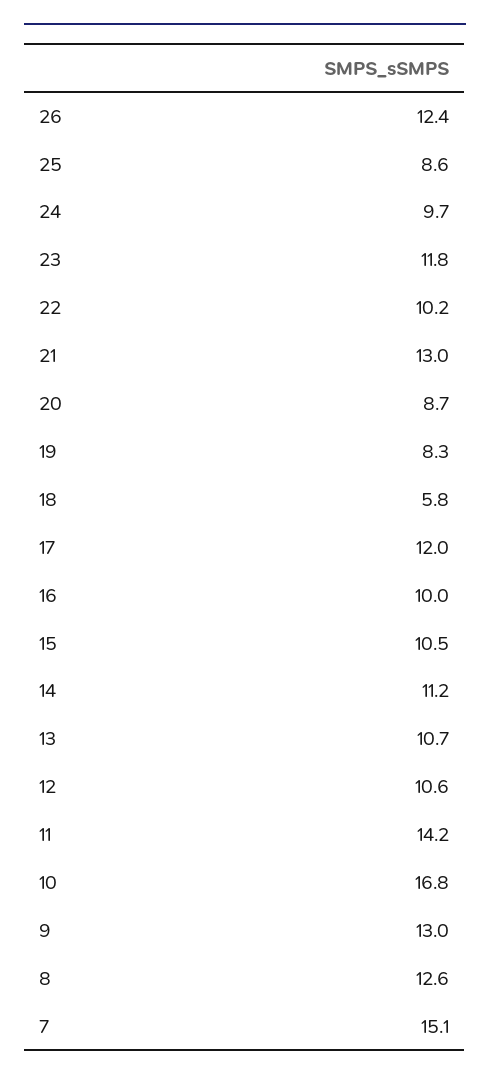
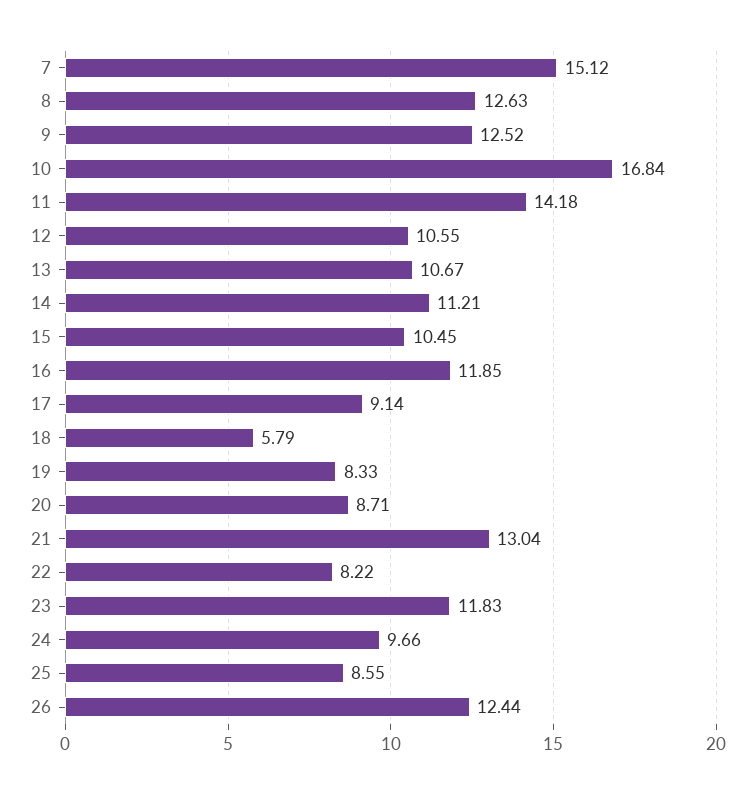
22: 10.2 -> 8.22
17: 12 -> 9.14
16: 10 -> 11.85
9: 13 -> 12.52

